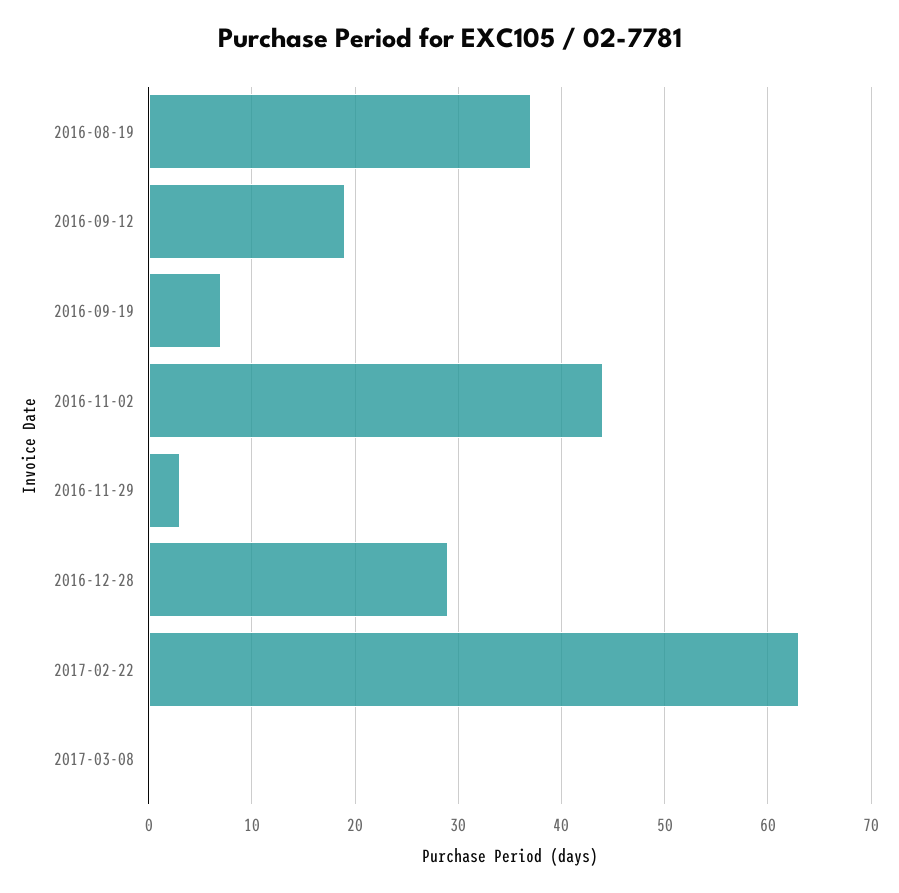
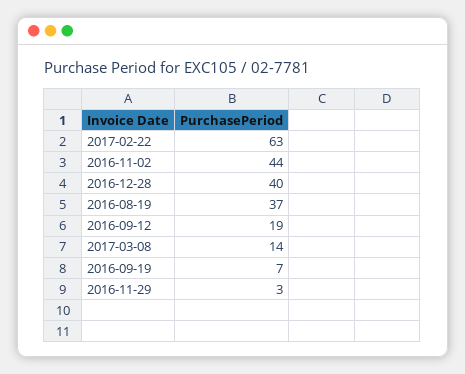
2016-12-28: 29 -> 40
2017-03-08: 0 -> 14

